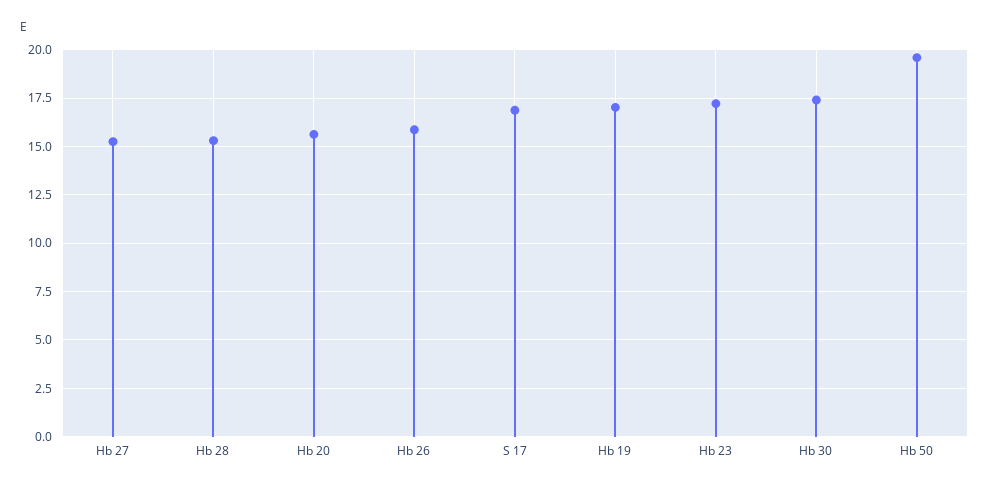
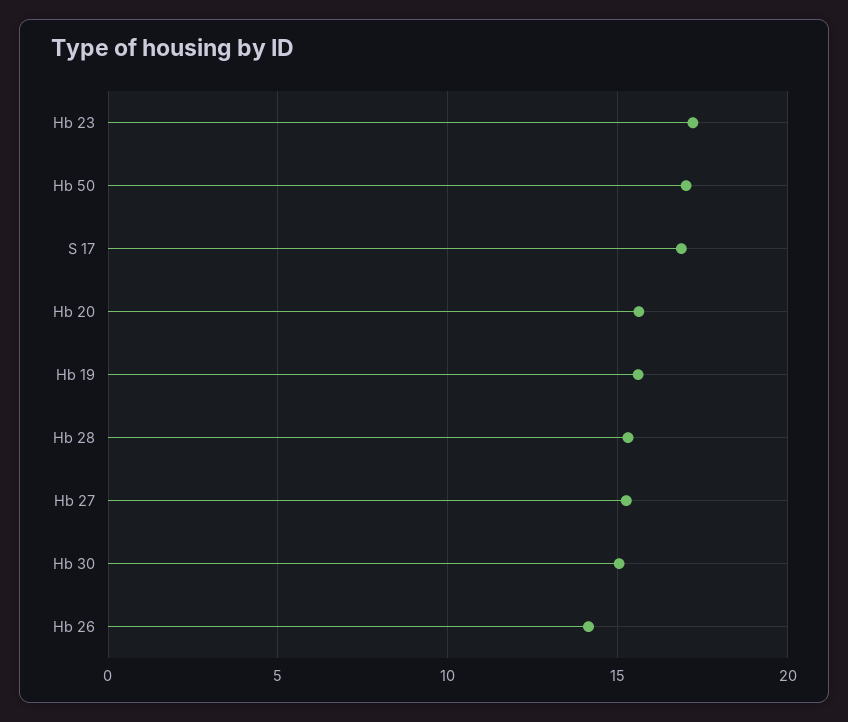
Hb 26: 16 -> 14
Hb 19: 17 -> 15.5
Hb 30: 17.5 -> 15
Hb 50: 19.5 -> 17

